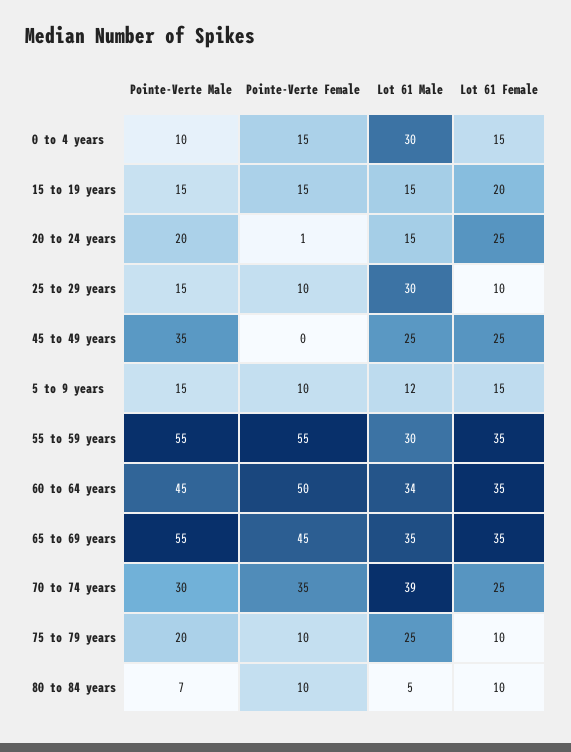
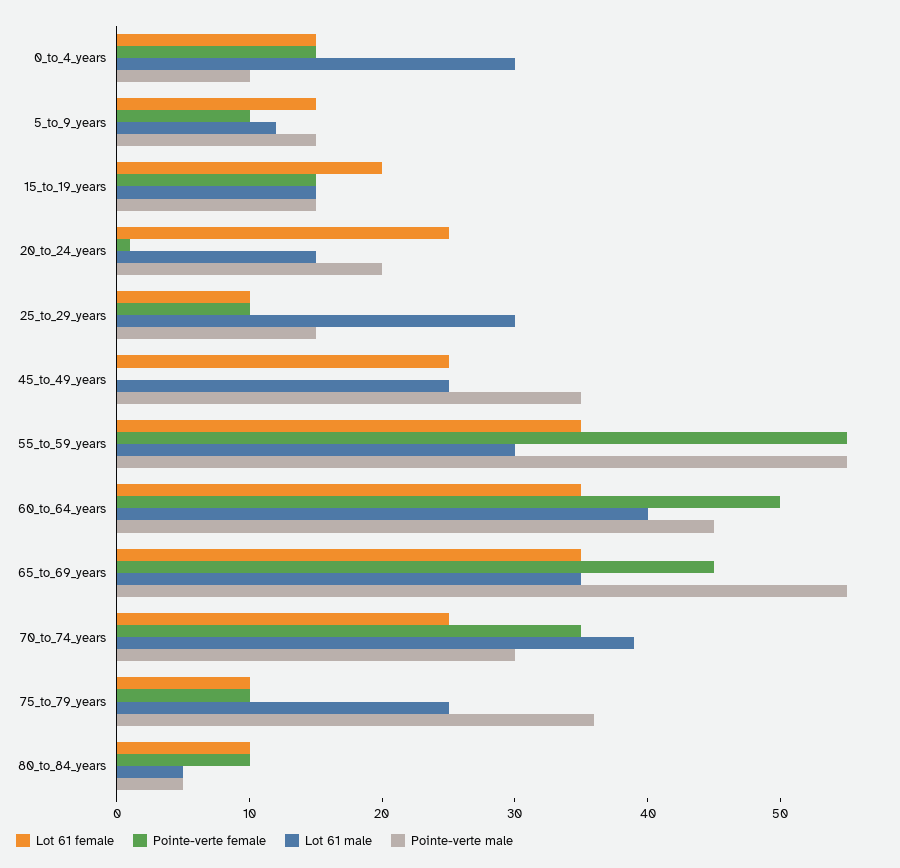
Lot 61 Male, 60 to 64 years: 34 -> 40
Pointe-Verte Male, 75 to 79 years: 20 -> 36
Pointe-Verte Male, 80 to 84 years: 7 -> 5

